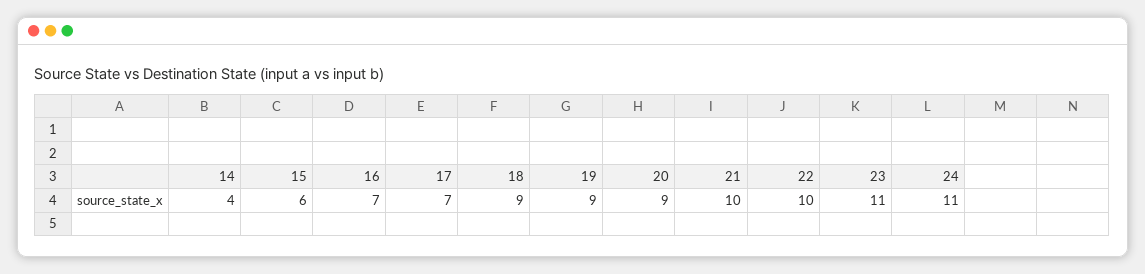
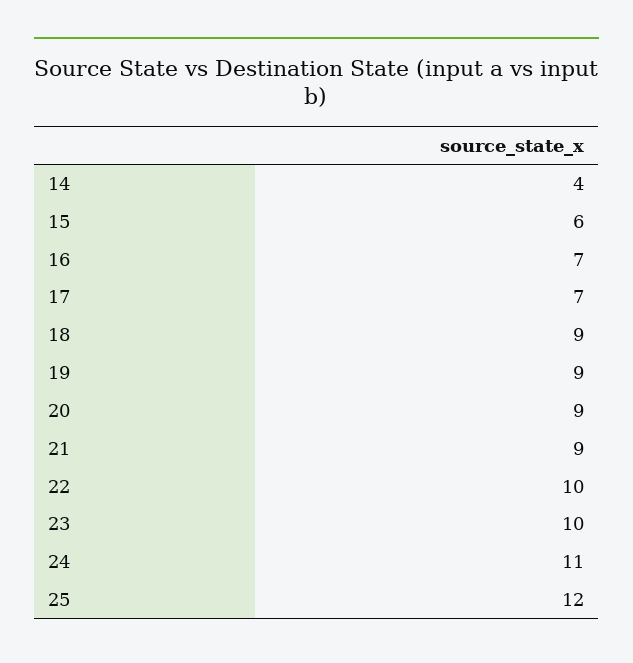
21: 10 -> 9
23: 11 -> 10
25: none -> 12

